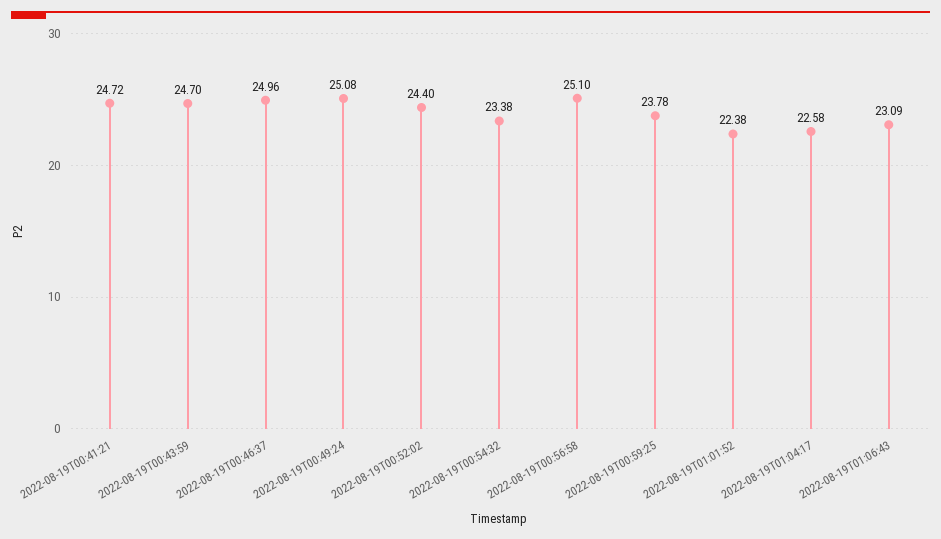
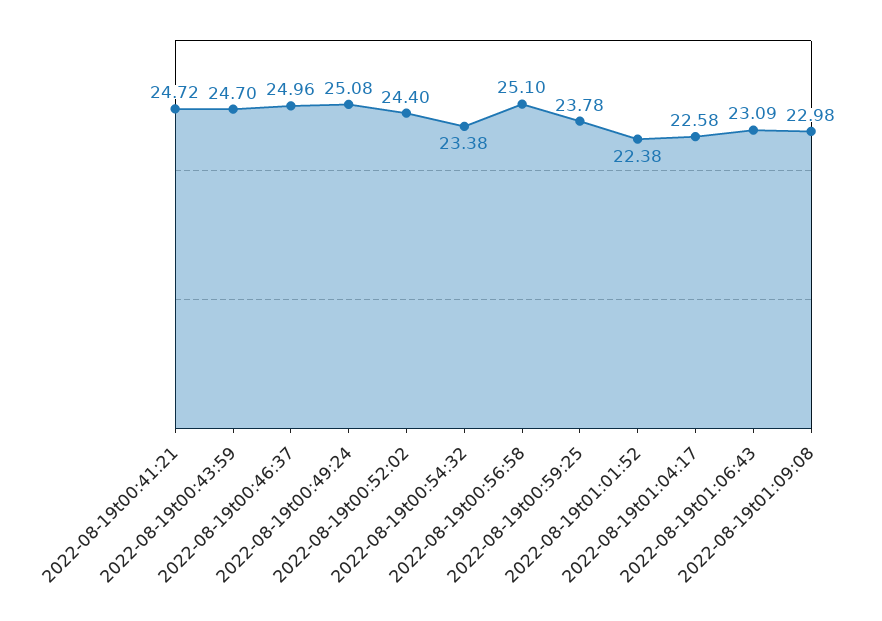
2022-08-19t01:09:08: none -> 22.98

